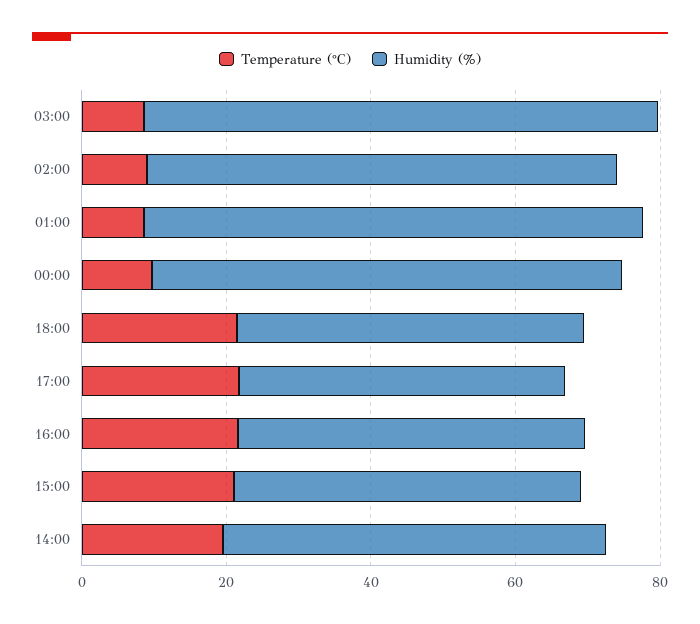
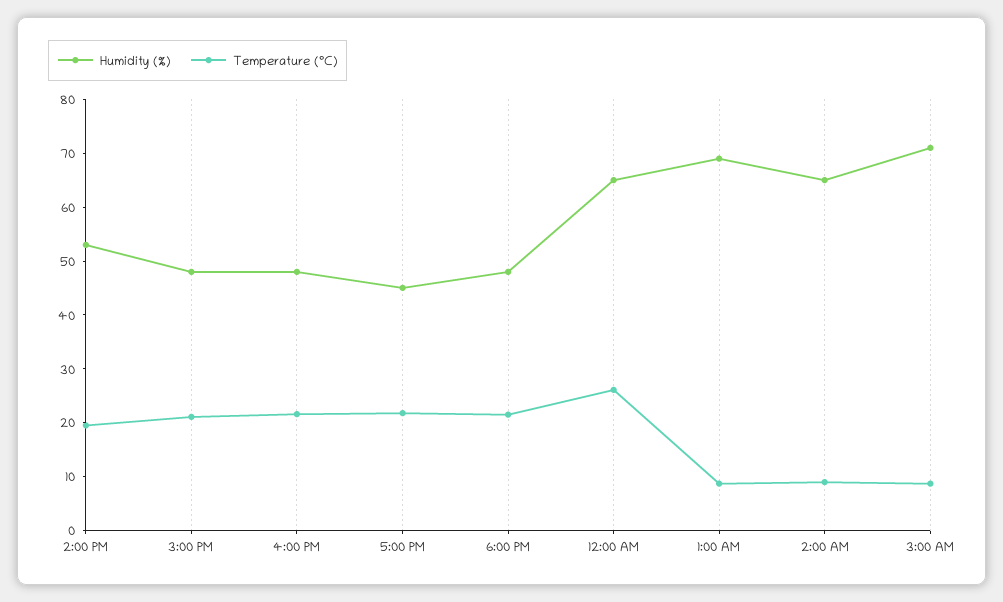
Temperature (°C), 00:00: 10 -> 26

